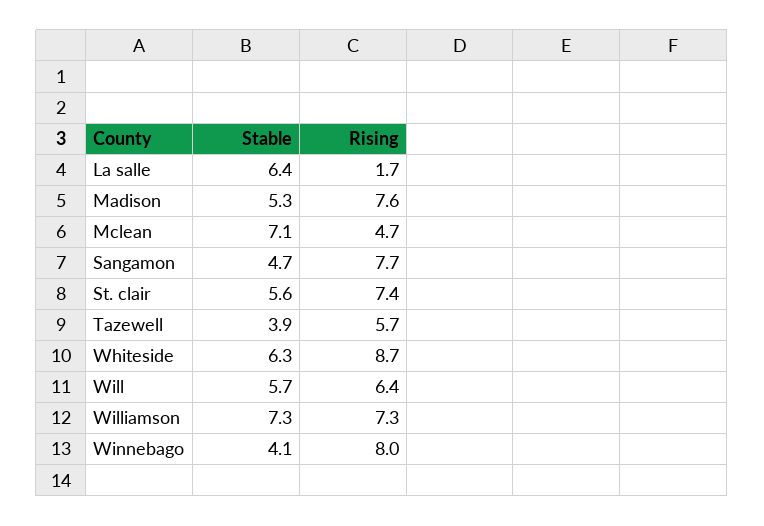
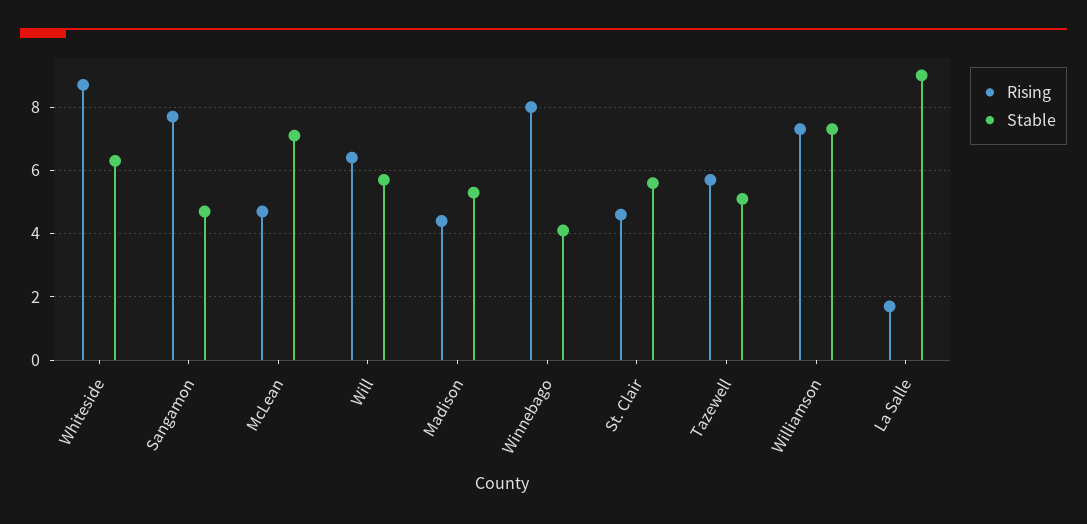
Stable, La salle: 6.4 -> 9
Rising, Madison: 7.6 -> 4.5
Rising, St. clair: 7.4 -> 4.5
Stable, Tazewell: 3.9 -> 5

